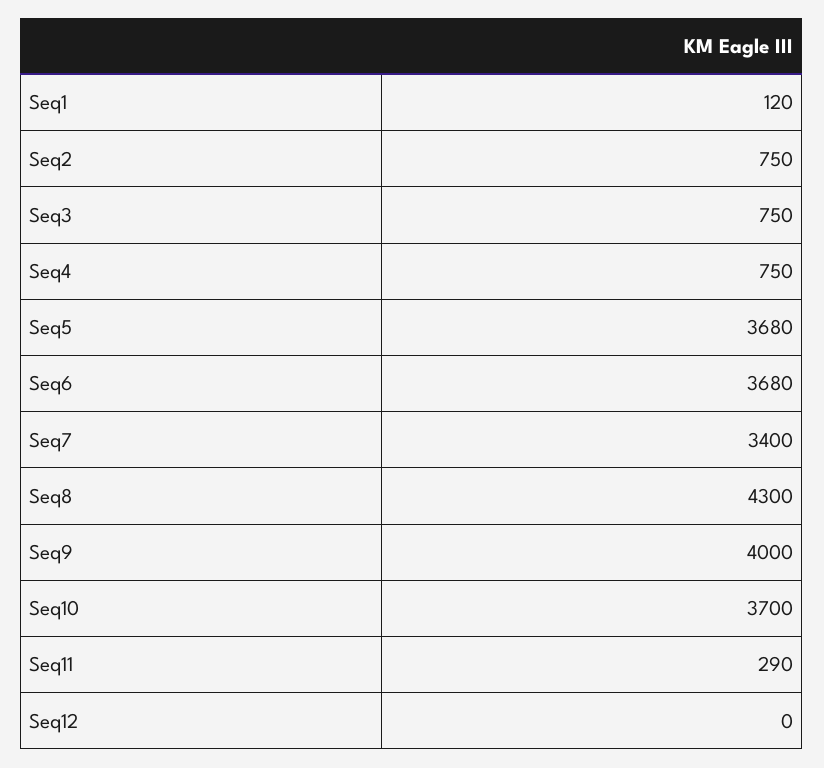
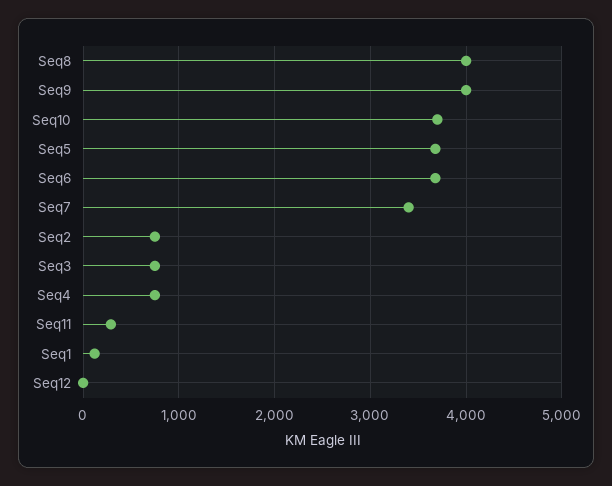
Seq8: 4300 -> 4000

